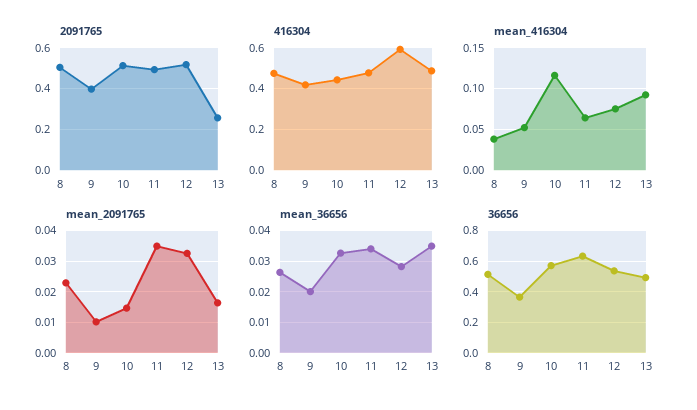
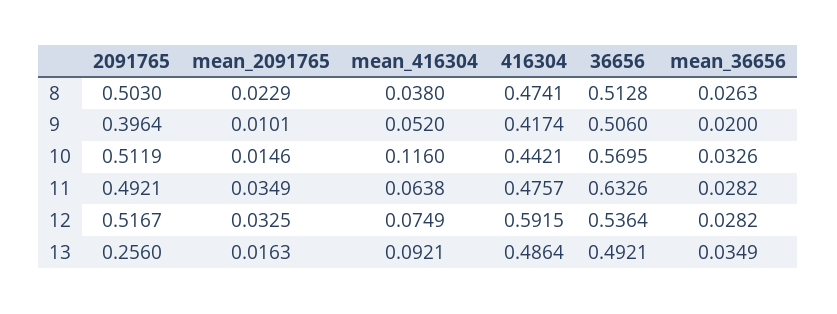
mean_36656, 11: 0.034 -> 0.0282
36656, 9: 0.35 -> 0.506

